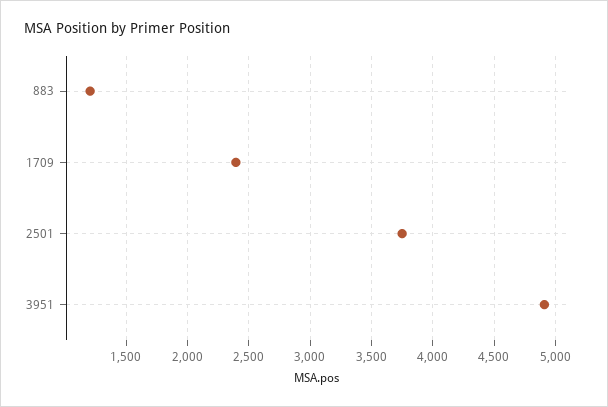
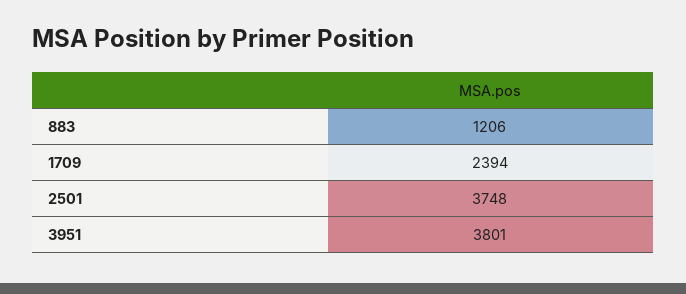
3951: 4900 -> 3801

